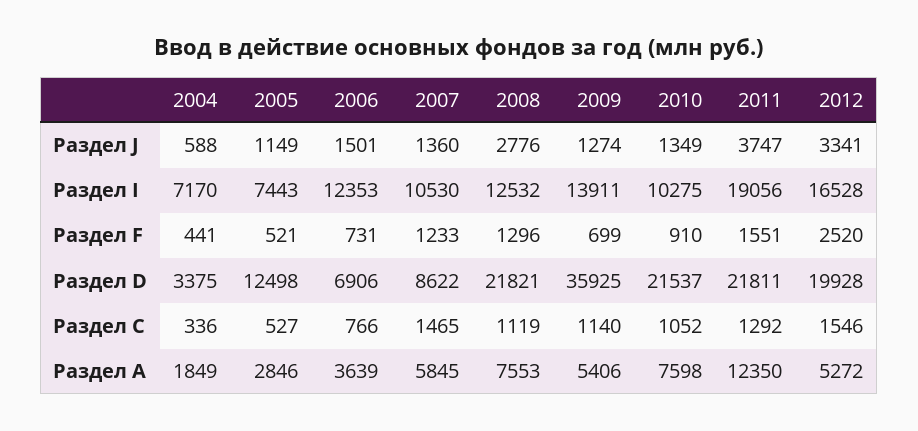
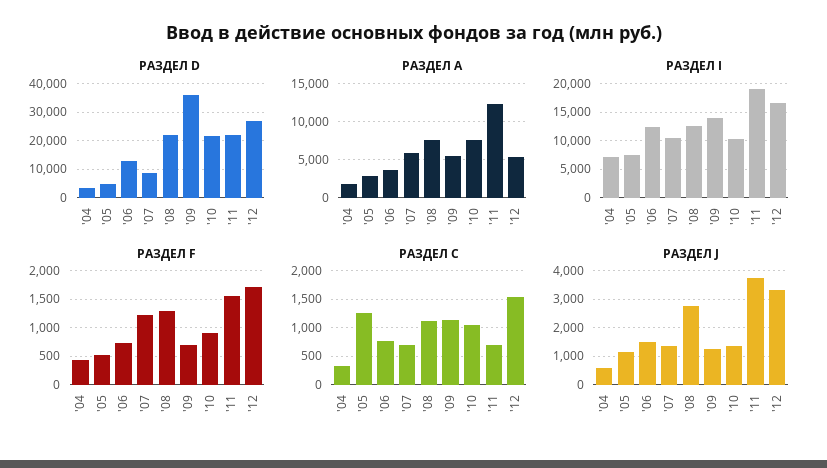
Раздел F, 2012: 2520 -> 1750
Раздел D, 2005: 12498 -> 5000
Раздел D, 2006: 6906 -> 12500
Раздел D, 2012: 19928 -> 27500
Раздел С, 2005: 527 -> 1250
Раздел С, 2007: 1465 -> 750
Раздел С, 2011: 1292 -> 750

